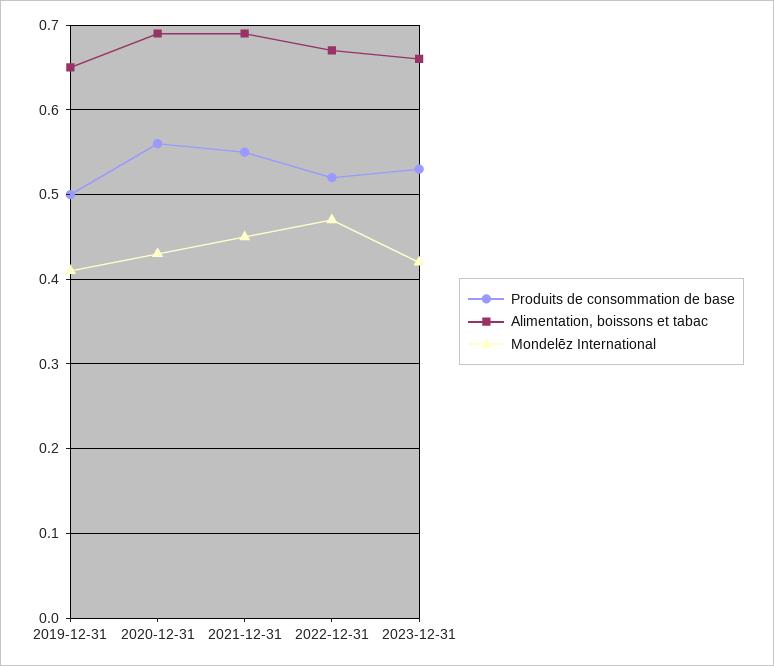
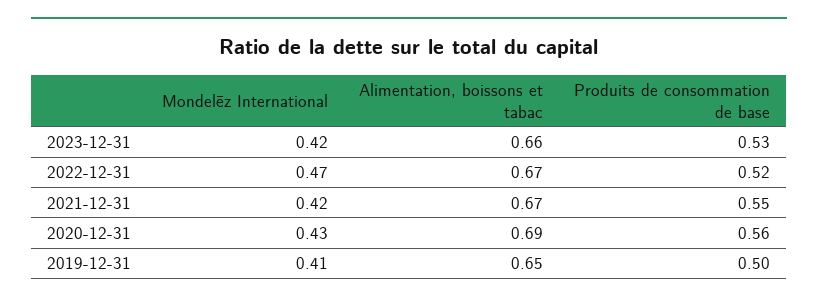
Alimentation, boissons et tabac, 2021-12-31: 0.69 -> 0.67
Mondelēz International, 2021-12-31: 0.45 -> 0.42

